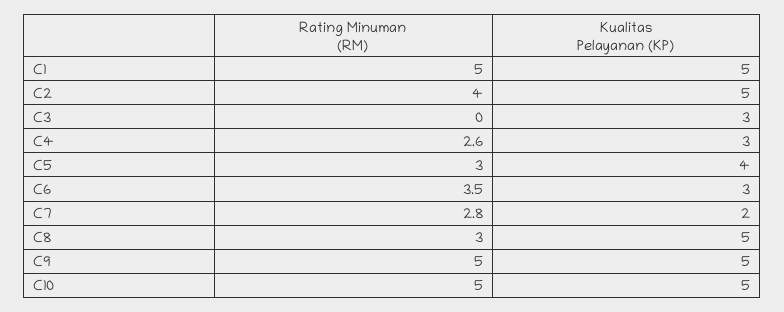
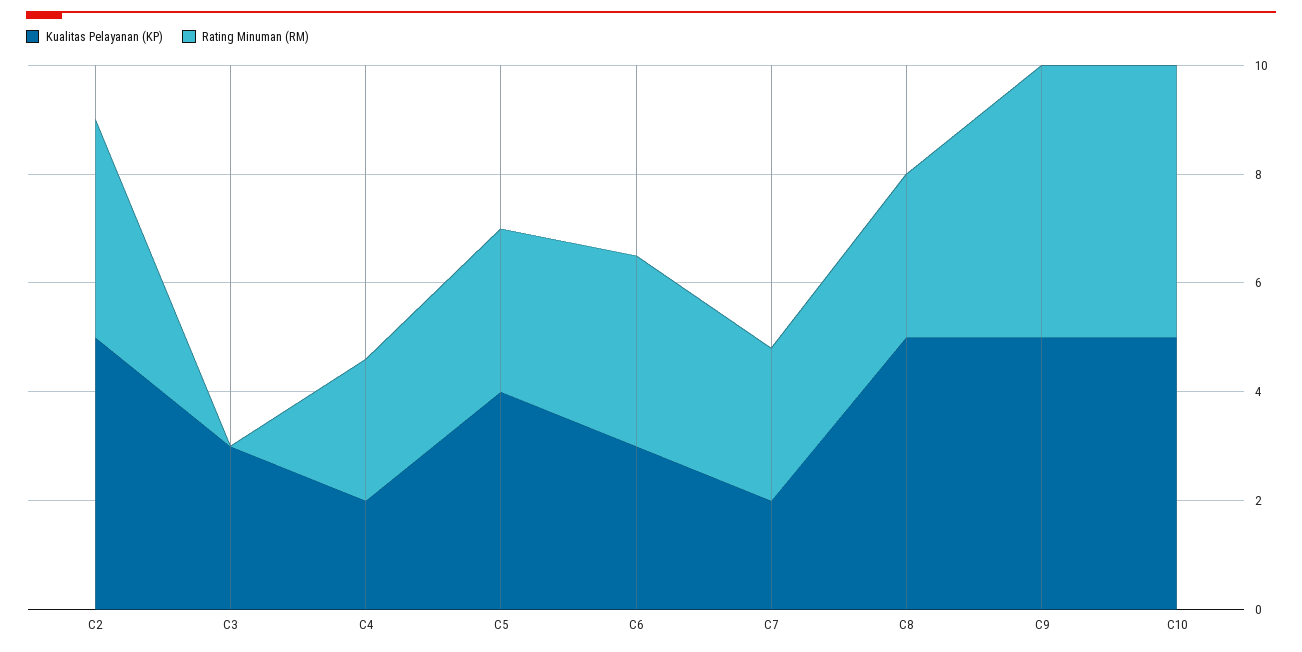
Rating Minuman (RM), C1: 5 -> none
Kualitas Pelayanan (KP), C1: 5 -> none
Kualitas Pelayanan (KP), C4: 3 -> 2

